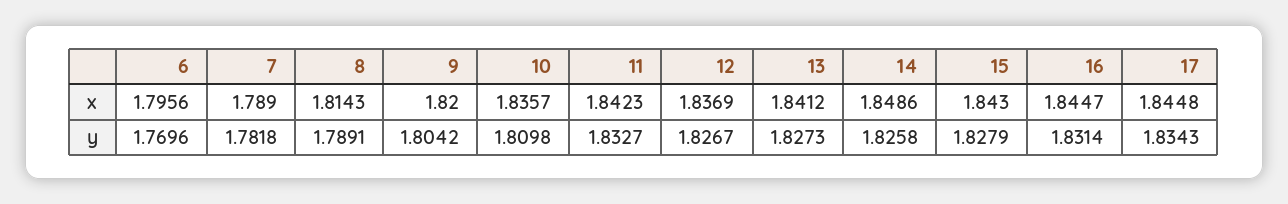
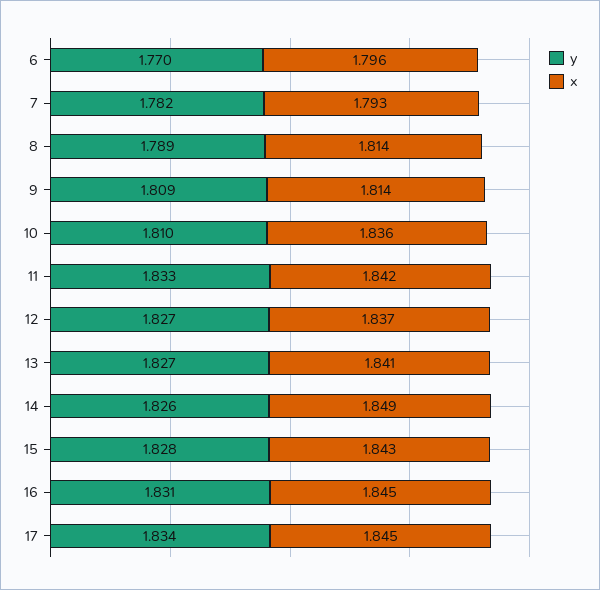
x, 7: 1.789 -> 1.793
x, 9: 1.82 -> 1.814
y, 9: 1.8042 -> 1.809

